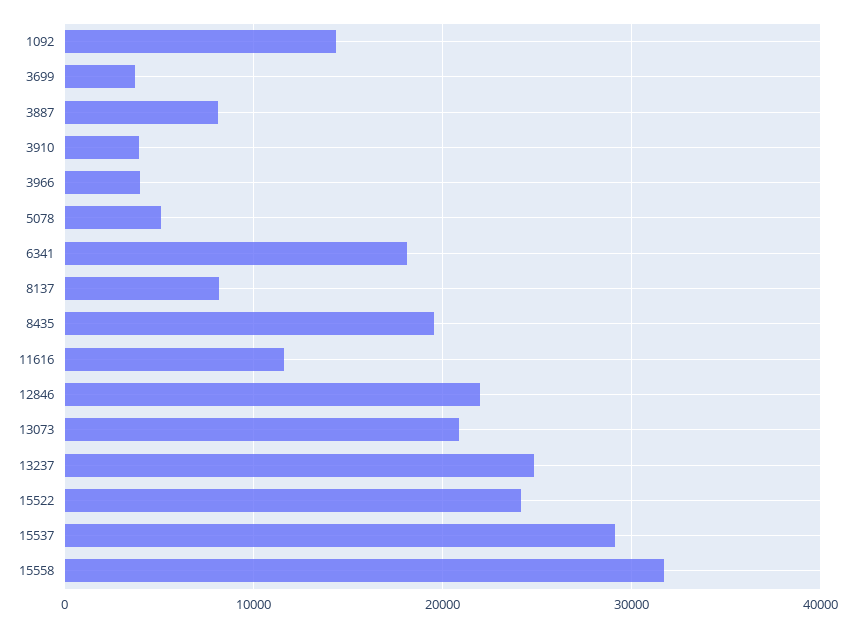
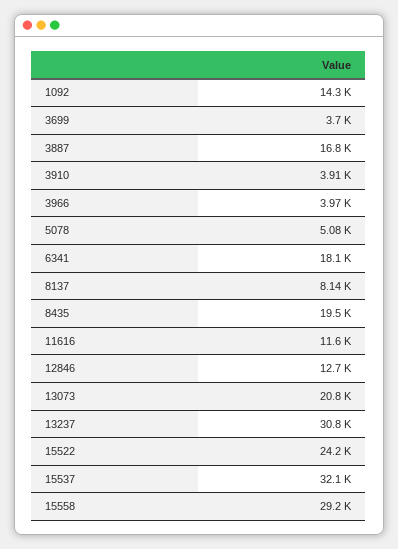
3887: 8000 -> 16800
12846: 22000 -> 12700
13237: 25000 -> 30800
15537: 29000 -> 32100
15558: 32000 -> 29200

